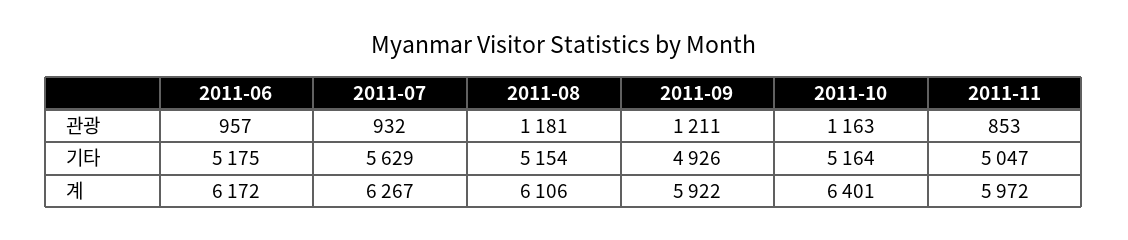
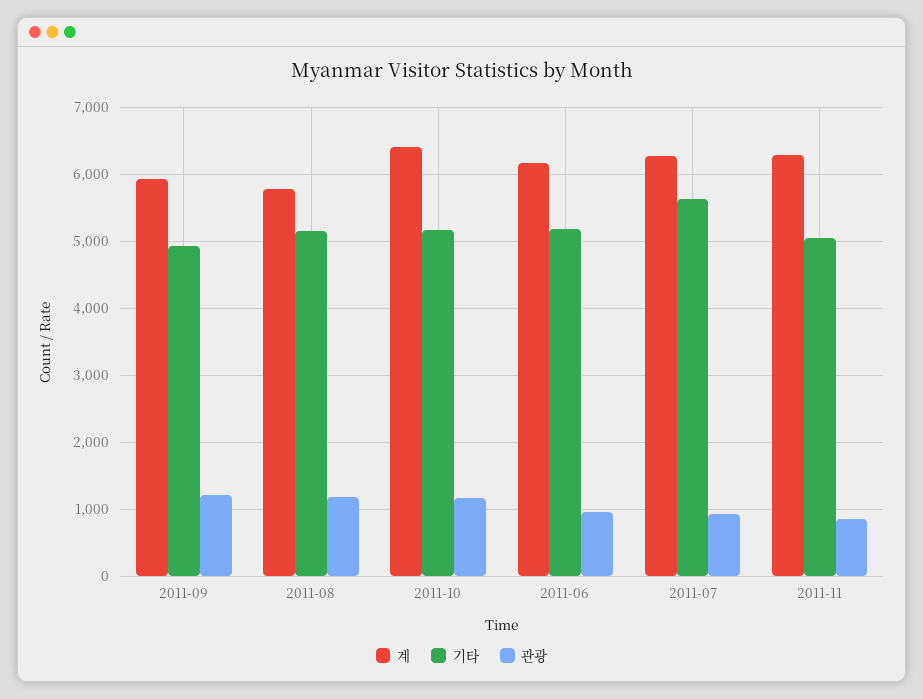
계, 2011-08: 6106 -> 5800
계, 2011-11: 5972 -> 6300

